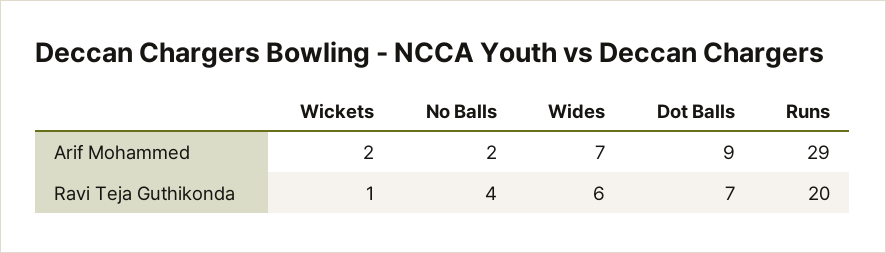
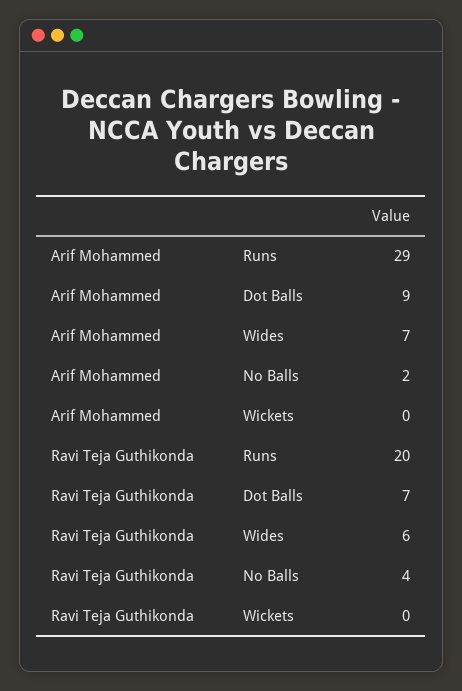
Wickets, Arif Mohammed: 2 -> 0
Wickets, Ravi Teja Guthikonda: 1 -> 0

